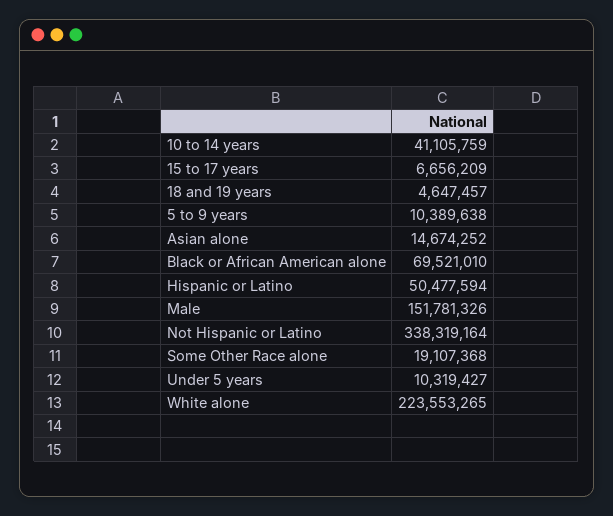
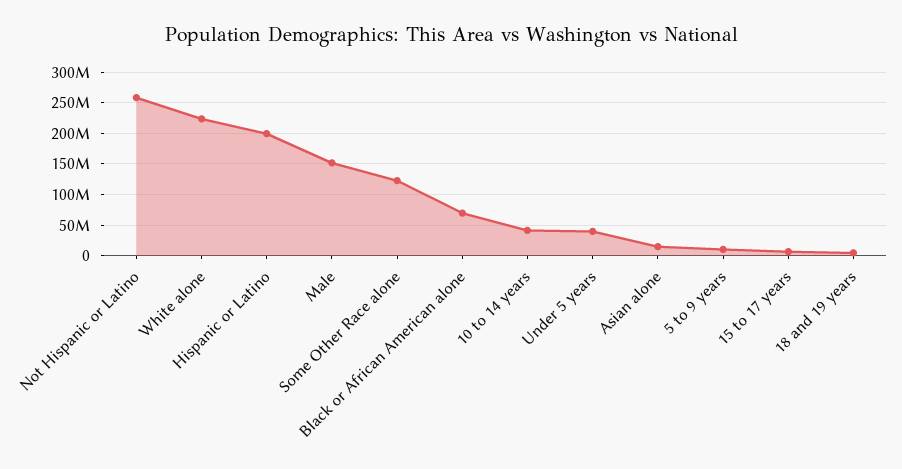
Hispanic or Latino: 50477594 -> 200000000
Not Hispanic or Latino: 338319164 -> 260000000
Some Other Race alone: 19107368 -> 120000000
Under 5 years: 10319427 -> 40000000

